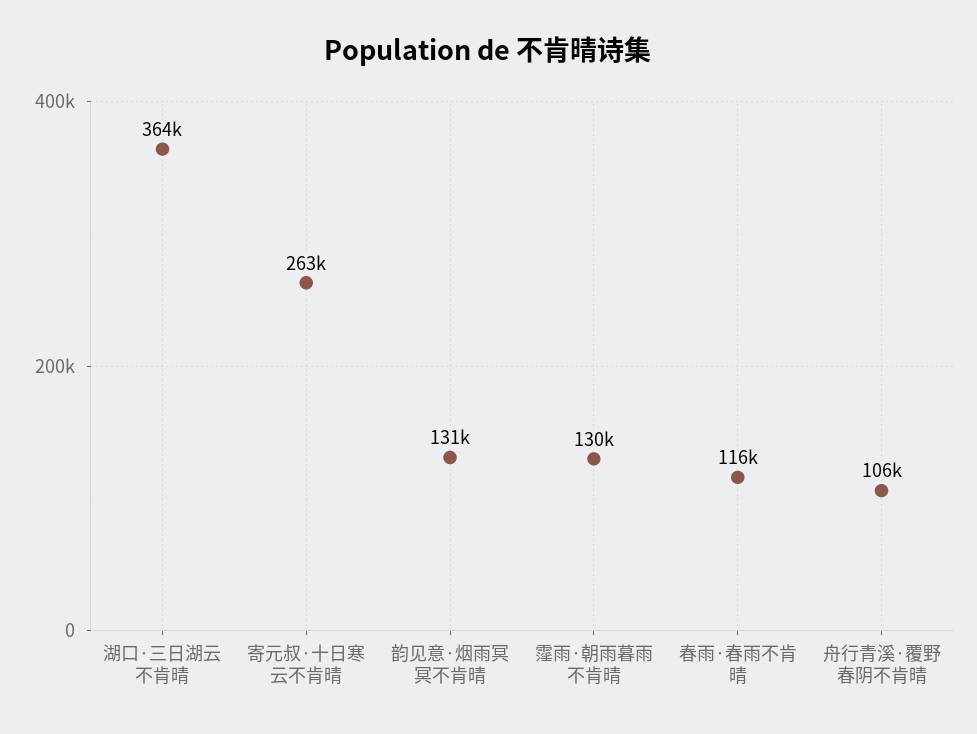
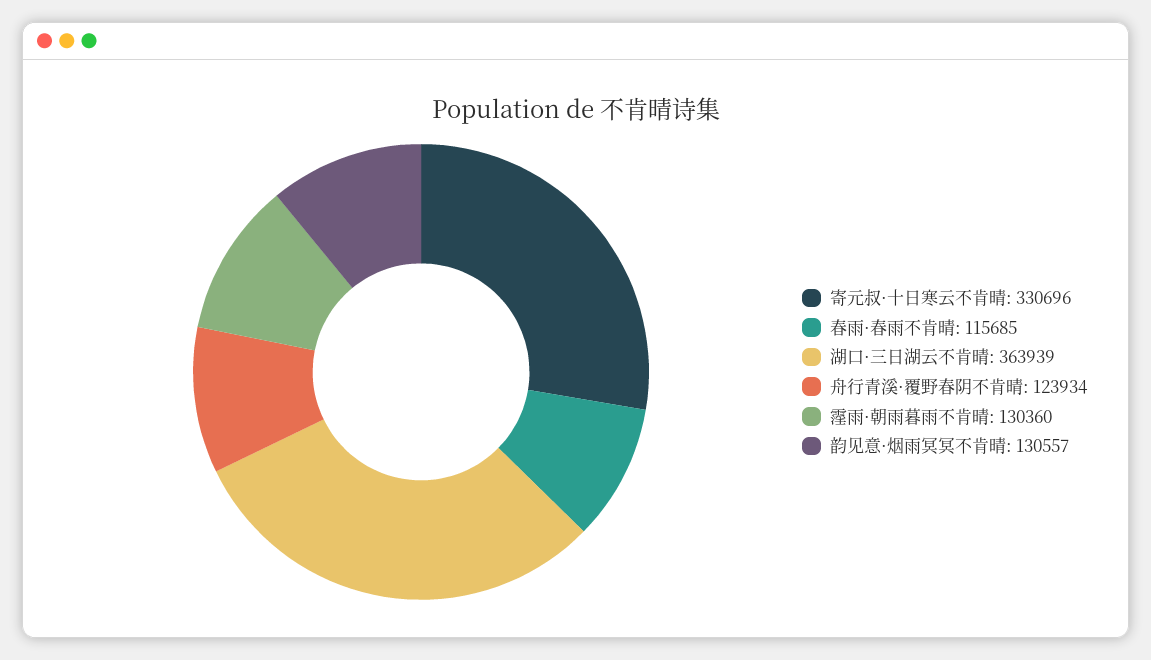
寄元叔·十日寒云不肯晴: 263000 -> 330696
舟行青溪·覆野春阴不肯晴: 106000 -> 123934

